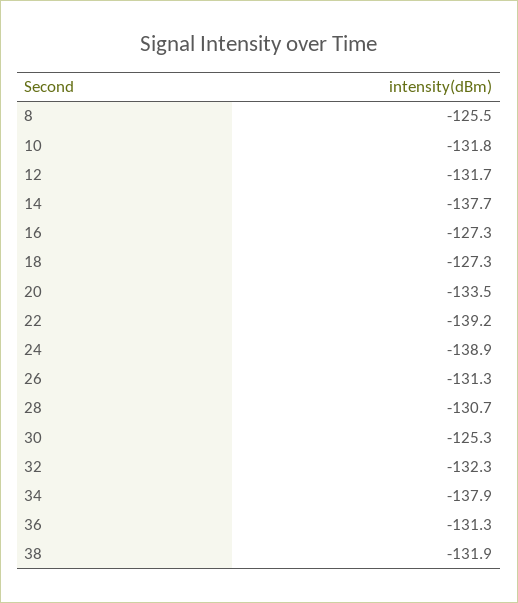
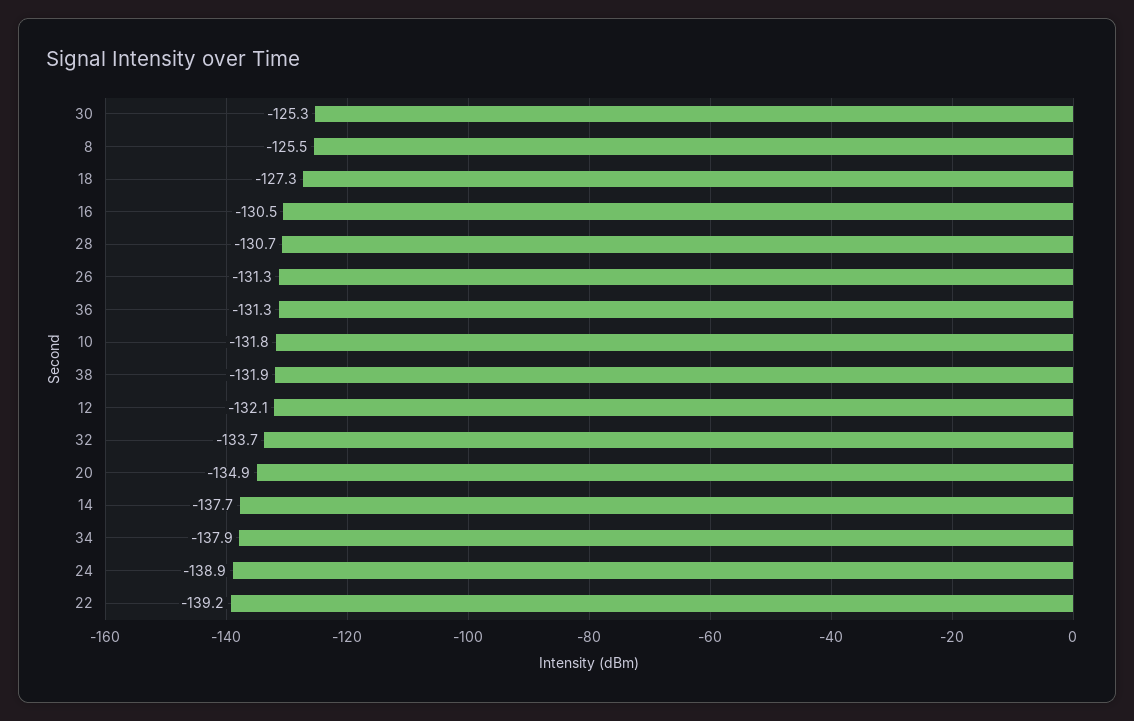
12: -131.7 -> -132.1
16: -127.3 -> -130.5
20: -133.5 -> -134.9
32: -132.3 -> -133.7

